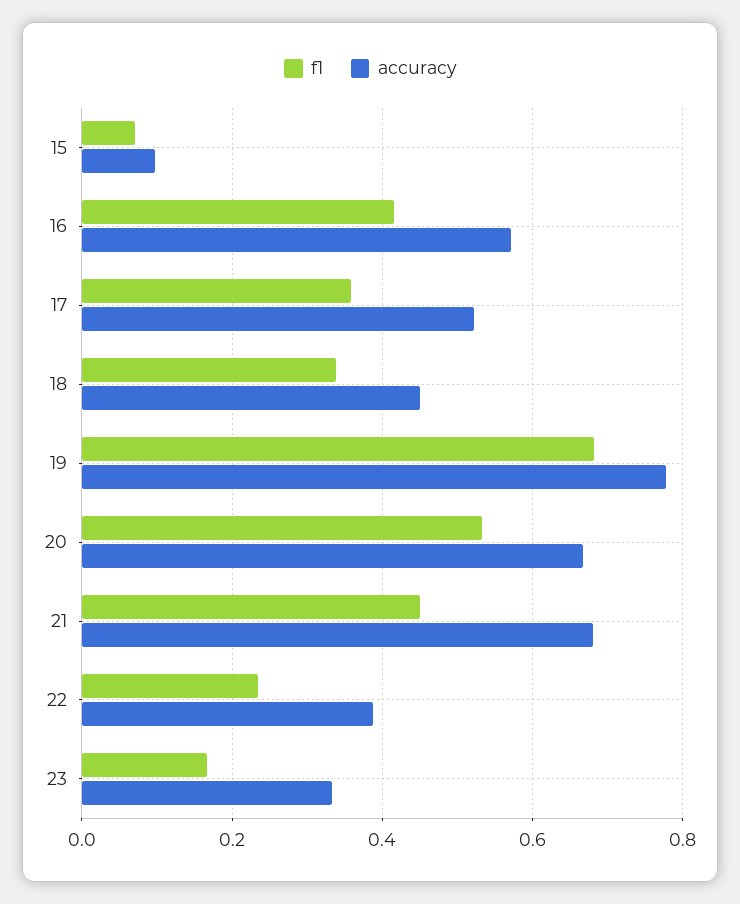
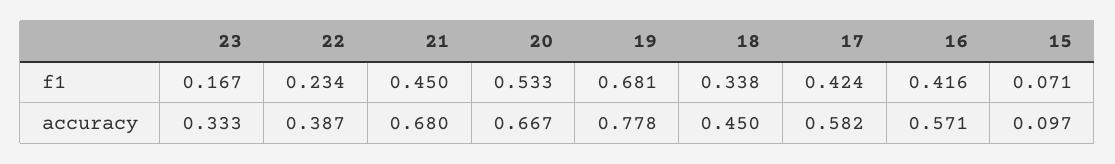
f1, 17: 0.36 -> 0.424
accuracy, 17: 0.52 -> 0.582

